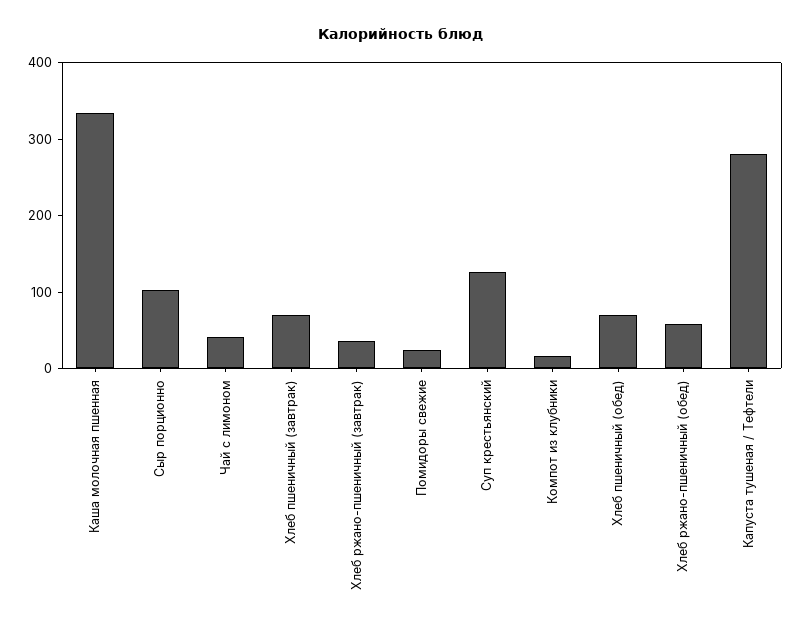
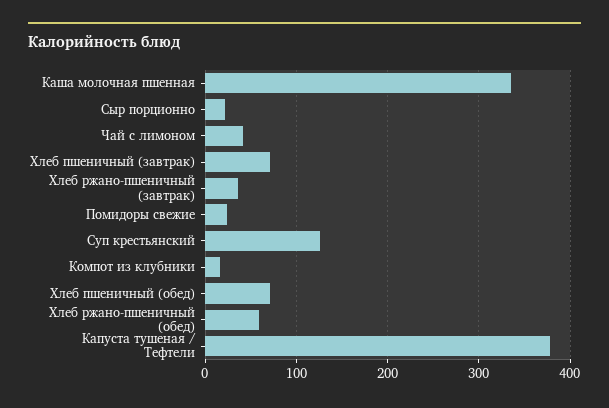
Сыр порционно: 100 -> 20
Капуста тушеная / Тефтели: 280 -> 380

